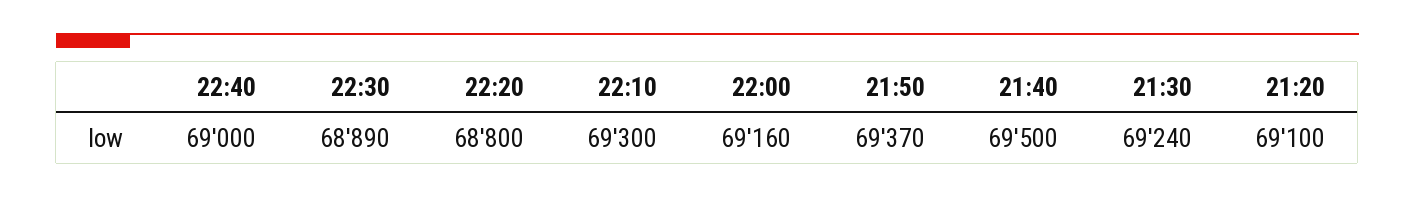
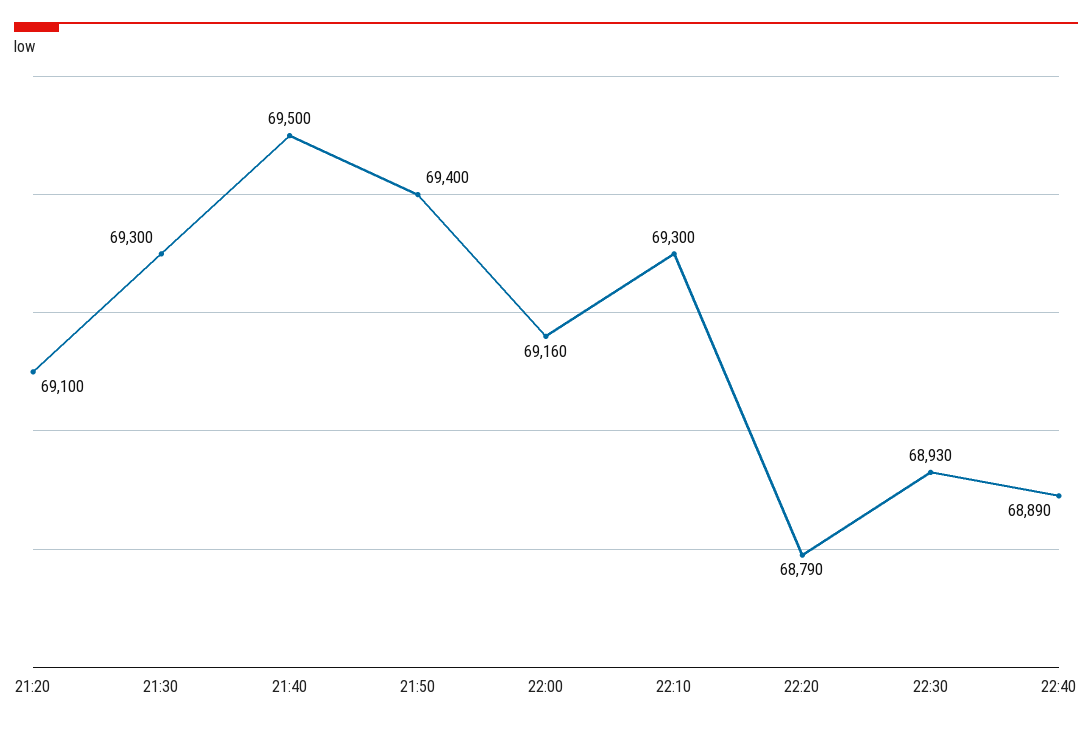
22:40: 69000 -> 68890
22:30: 68890 -> 68930
22:20: 68800 -> 68790
21:50: 69370 -> 69400
21:30: 69240 -> 69300

